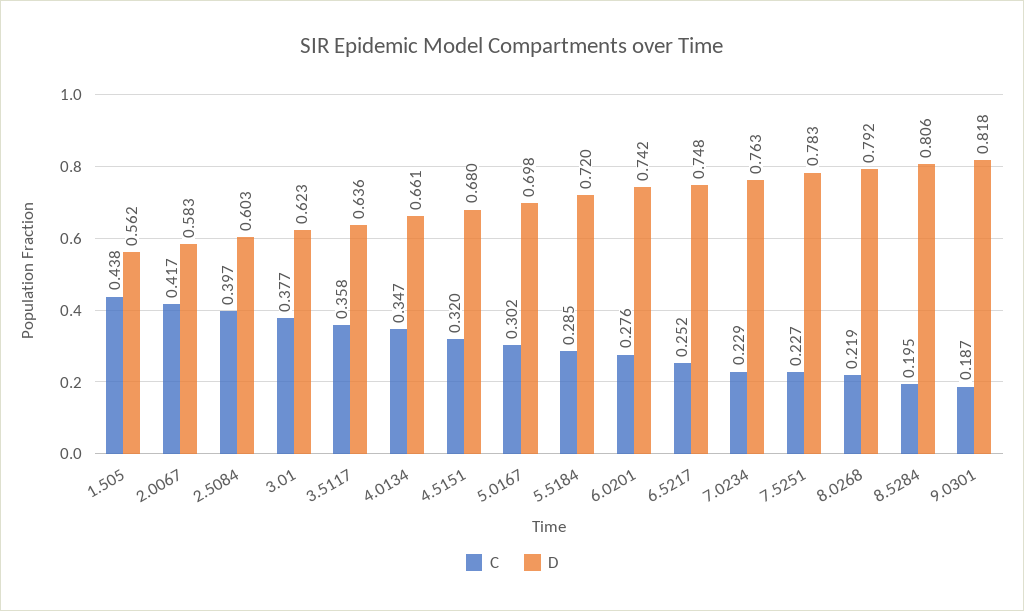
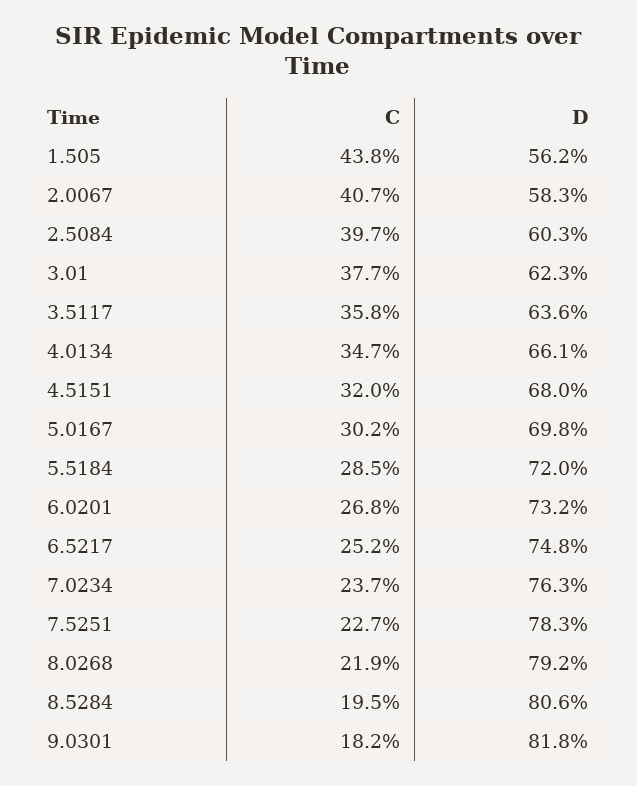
C, 2.0067: 0.417 -> 0.407
C, 6.0201: 0.276 -> 0.268
D, 6.0201: 0.742 -> 0.732
C, 7.0234: 0.229 -> 0.237
C, 9.0301: 0.187 -> 0.182

